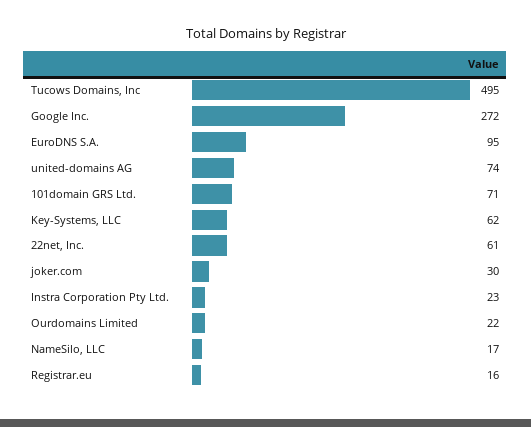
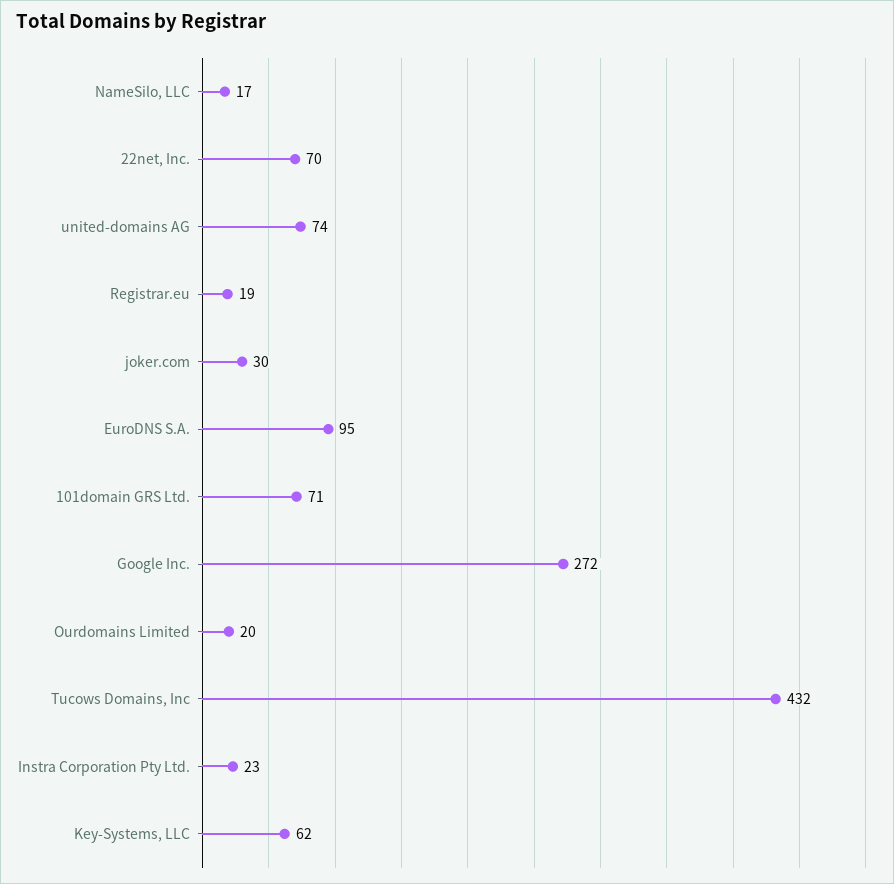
Tucows Domains, Inc: 495 -> 432
22net, Inc.: 61 -> 70
Ourdomains Limited: 22 -> 20
Registrar.eu: 16 -> 19

